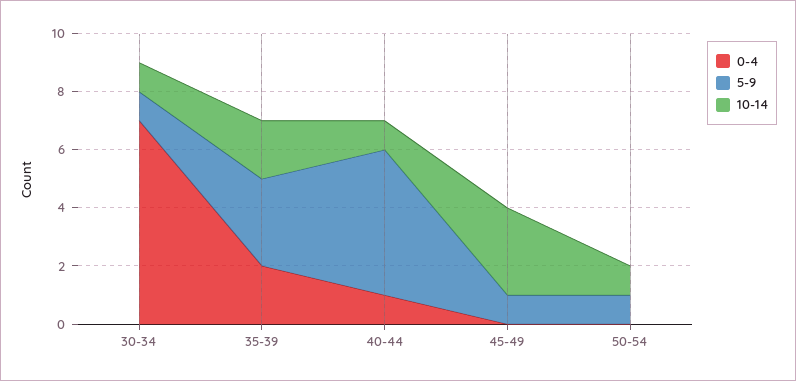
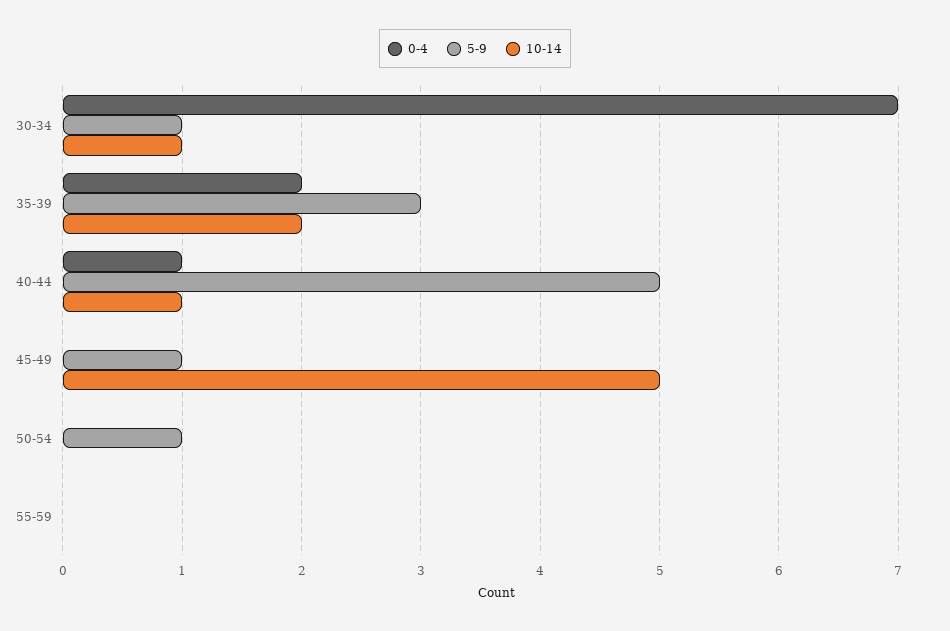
10-14, 45-49: 3 -> 5
10-14, 50-54: 1 -> 0
0-4, 55-59: none -> 0
5-9, 55-59: none -> 0
10-14, 55-59: none -> 0

